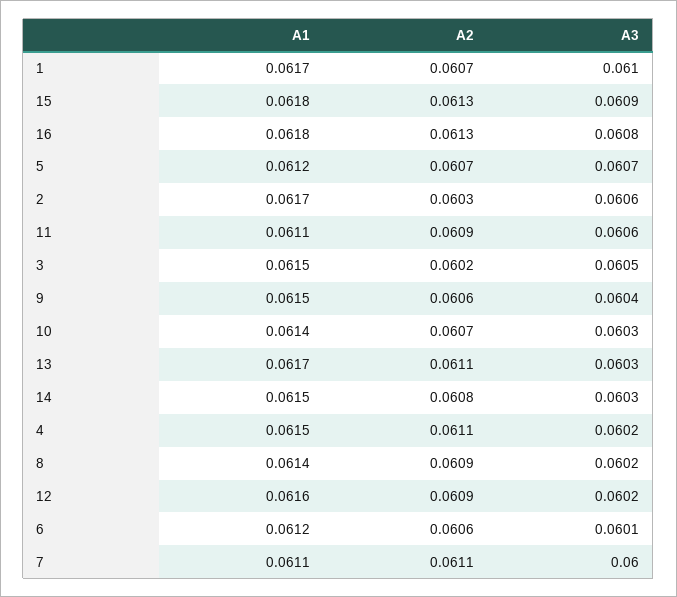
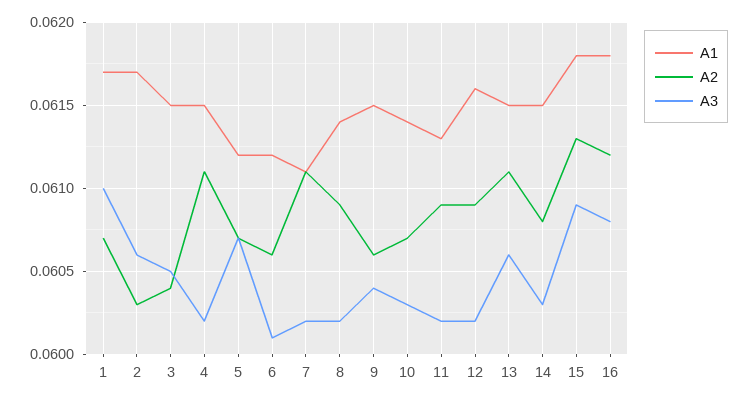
A2, 16: 0.0613 -> 0.0612
A1, 11: 0.0611 -> 0.0613
A3, 11: 0.0606 -> 0.0602
A2, 3: 0.0602 -> 0.0604
A1, 13: 0.0617 -> 0.0615
A3, 13: 0.0603 -> 0.0606
A3, 7: 0.06 -> 0.0602

